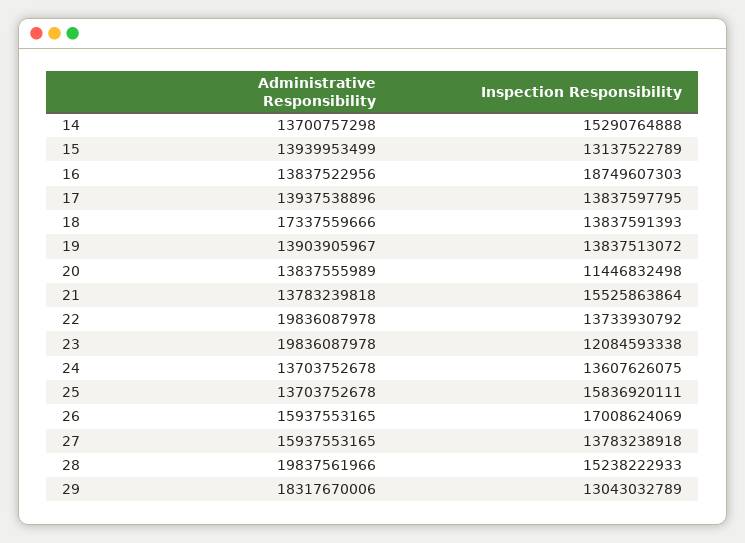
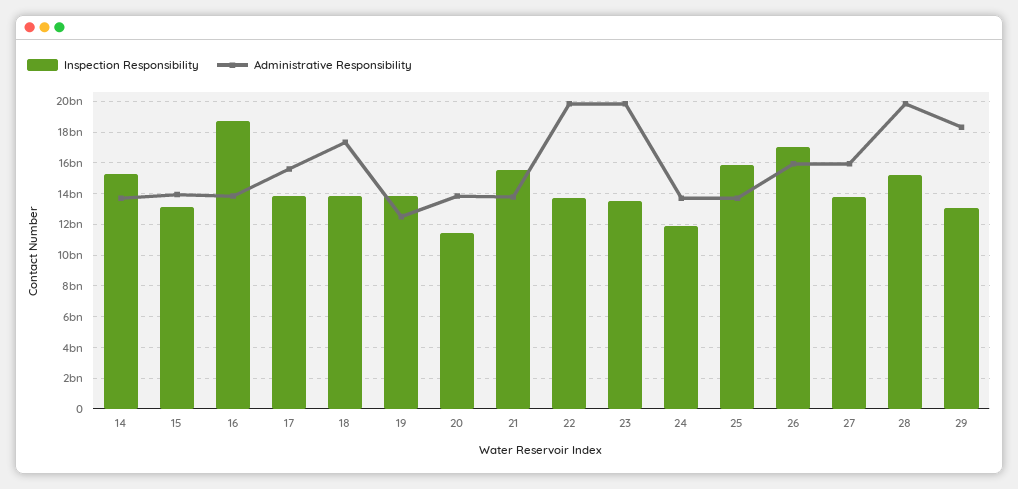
Administrative Responsibility, 17: 13937538896 -> 15500000000
Administrative Responsibility, 19: 13903905967 -> 12500000000
Inspection Responsibility, 23: 12084593338 -> 13500000000
Inspection Responsibility, 24: 13607626075 -> 12000000000

